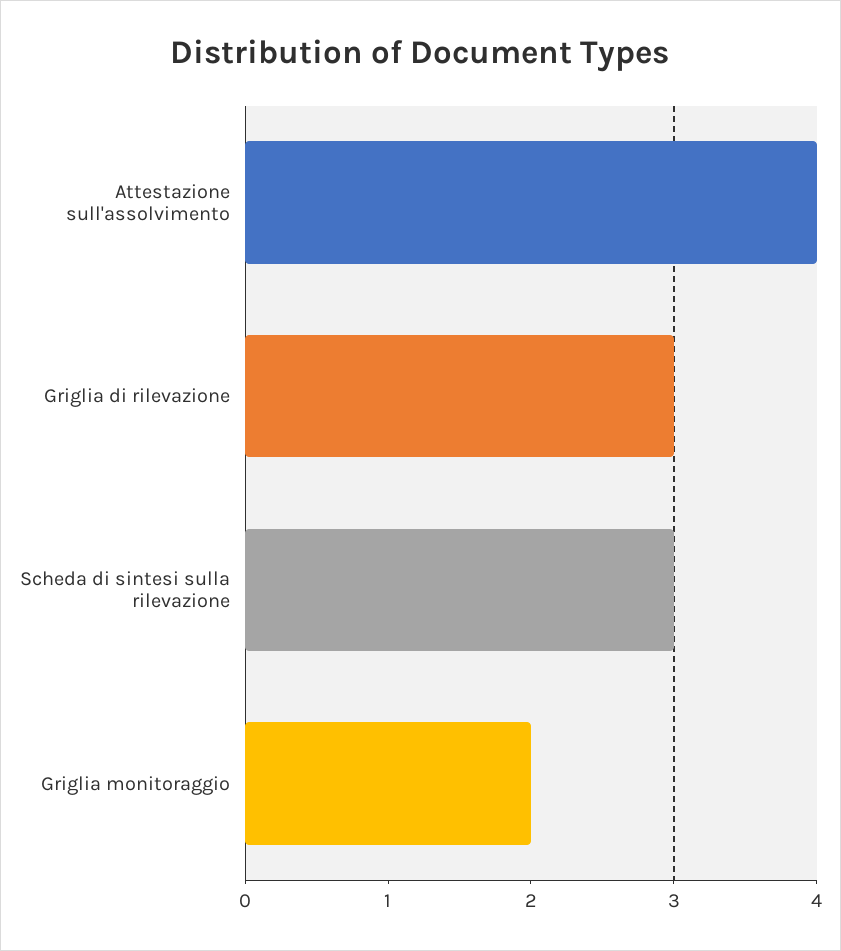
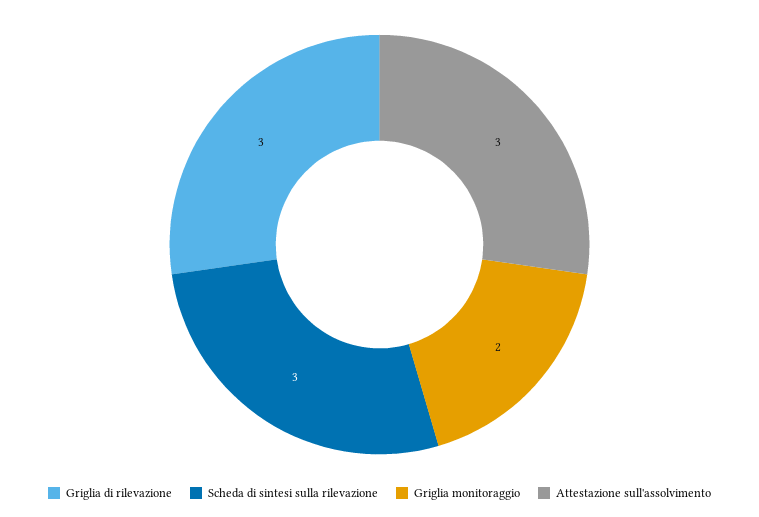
Attestazione sull'assolvimento: 4 -> 3

